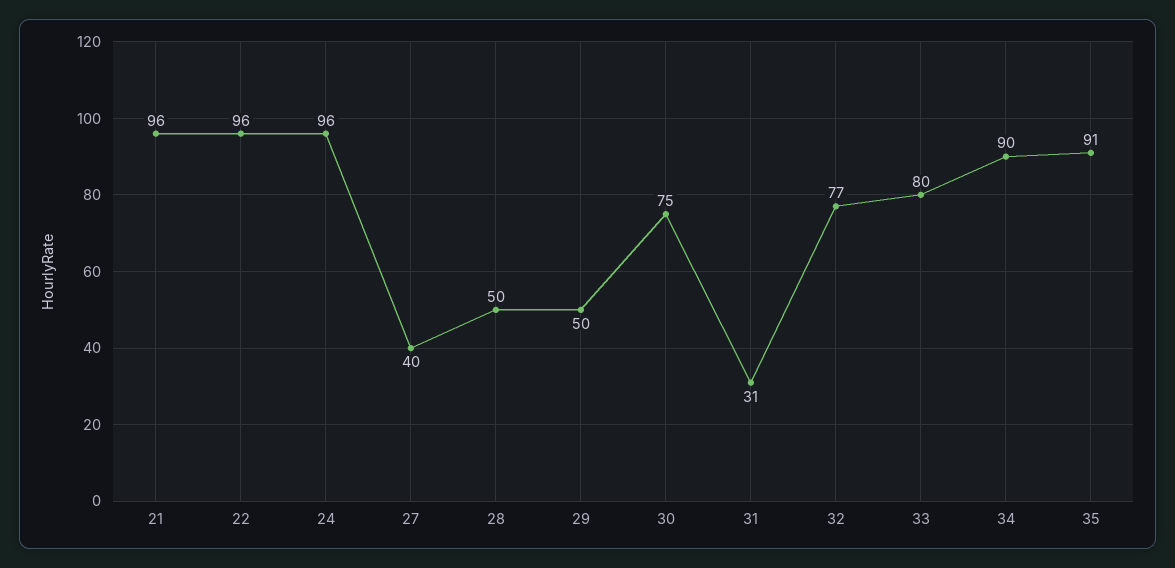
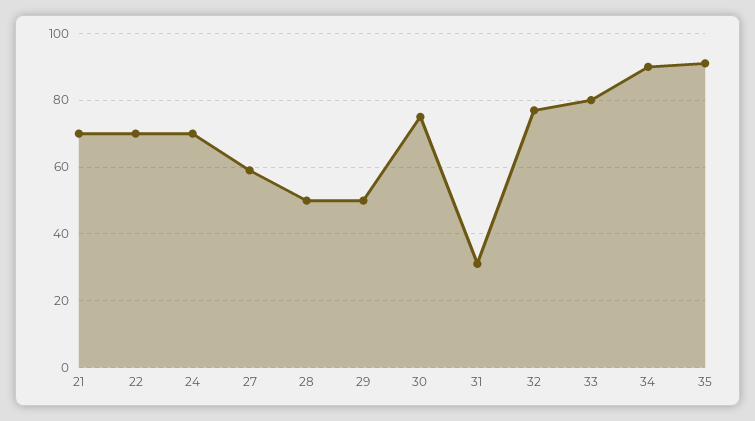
21: 96 -> 70
22: 96 -> 70
24: 96 -> 70
27: 40 -> 60

